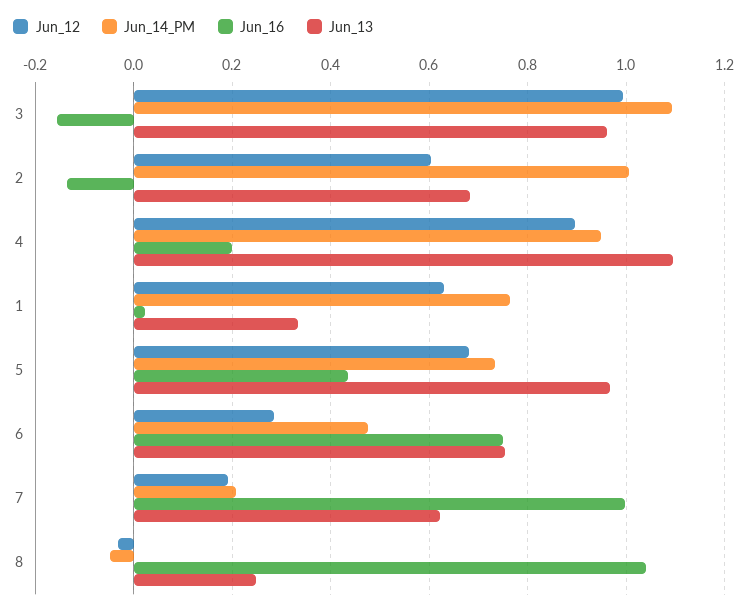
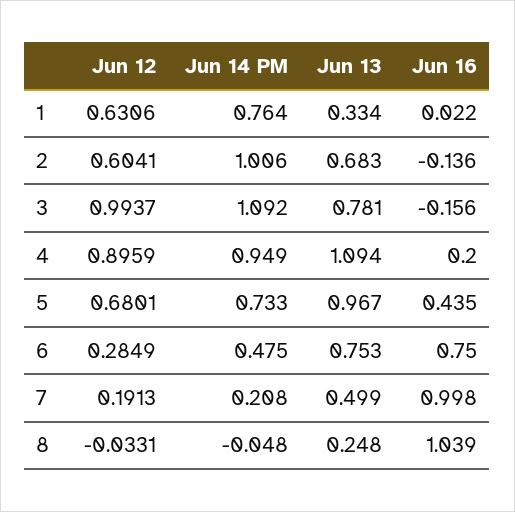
Jun_13, 3: 0.96 -> 0.781
Jun_13, 7: 0.62 -> 0.499

